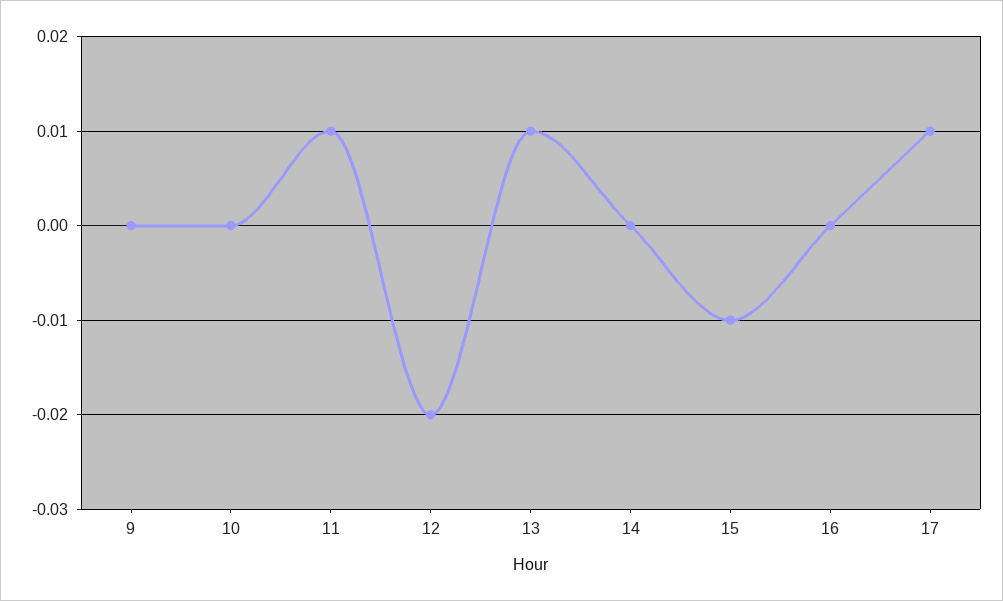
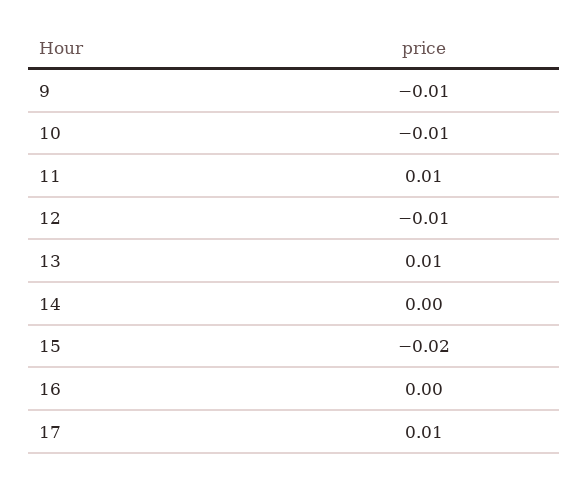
9: 0 -> -0.01
10: 0 -> -0.01
12: -0.02 -> -0.01
15: -0.01 -> -0.02

